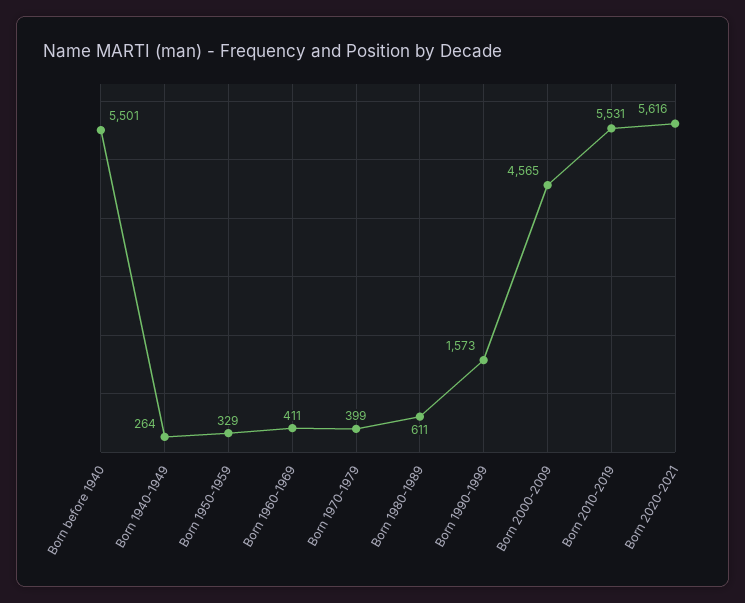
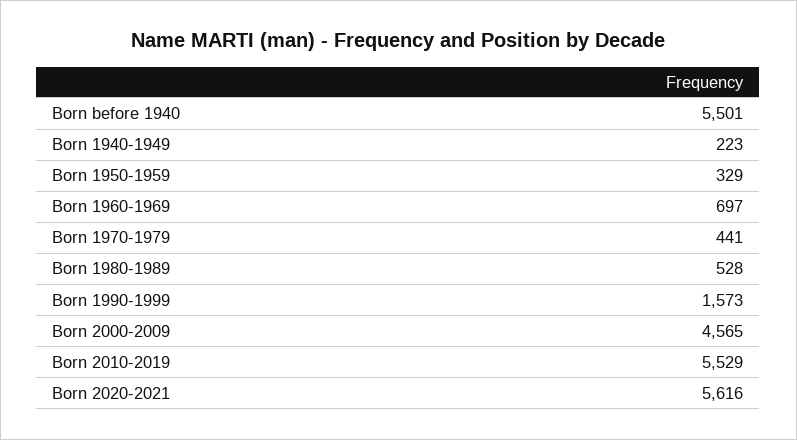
Born 1940-1949: 264 -> 223
Born 1960-1969: 411 -> 697
Born 1970-1979: 399 -> 441
Born 1980-1989: 611 -> 528
Born 2010-2019: 5531 -> 5529

